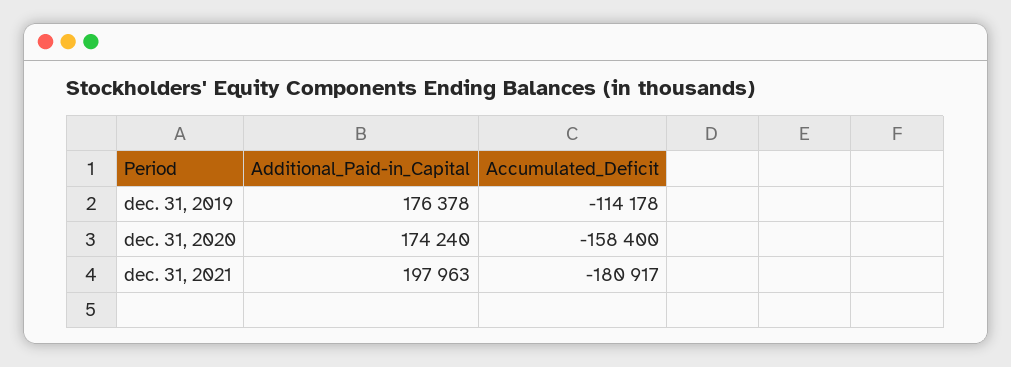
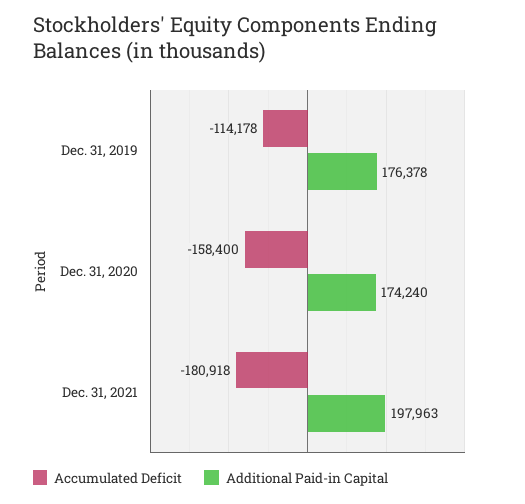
Accumulated_Deficit, dec. 31, 2021: -180917 -> -180918

